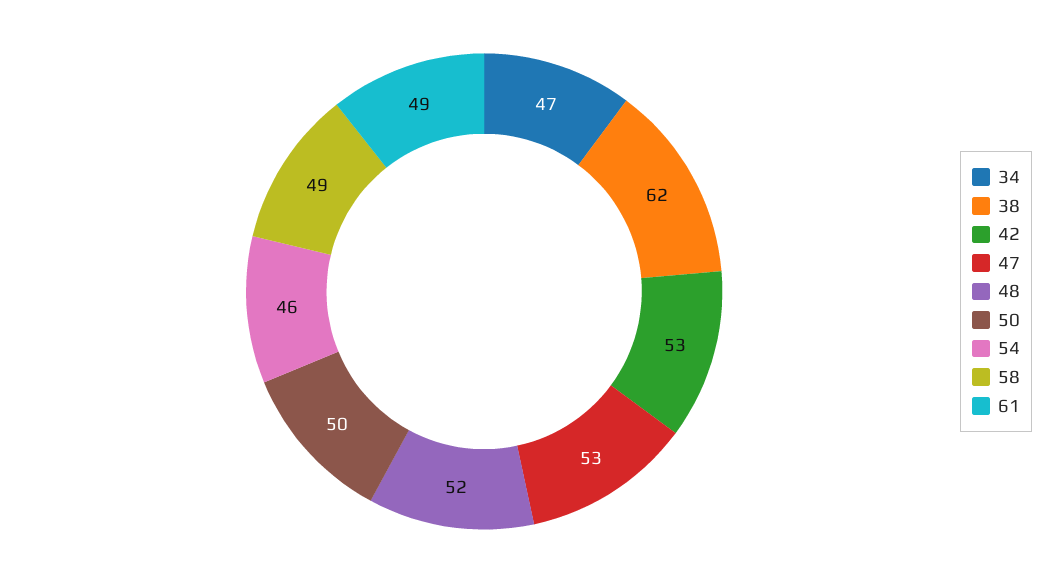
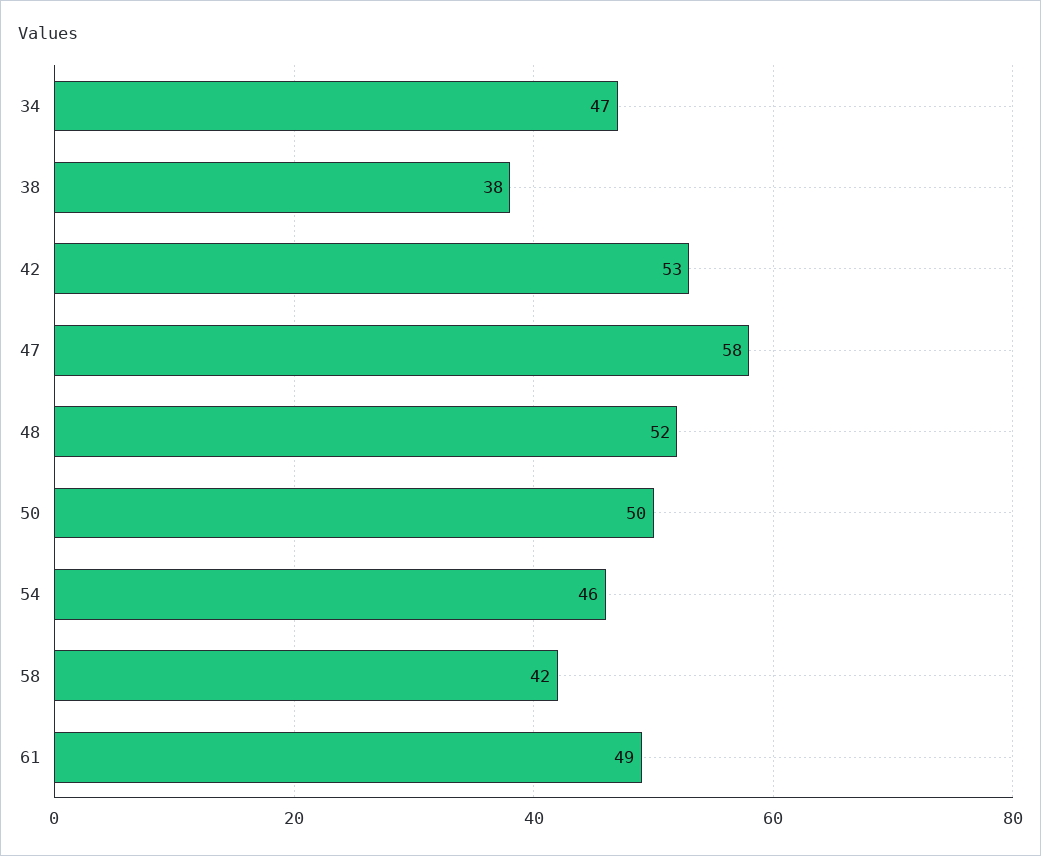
38: 62 -> 38
47: 53 -> 58
58: 49 -> 42

